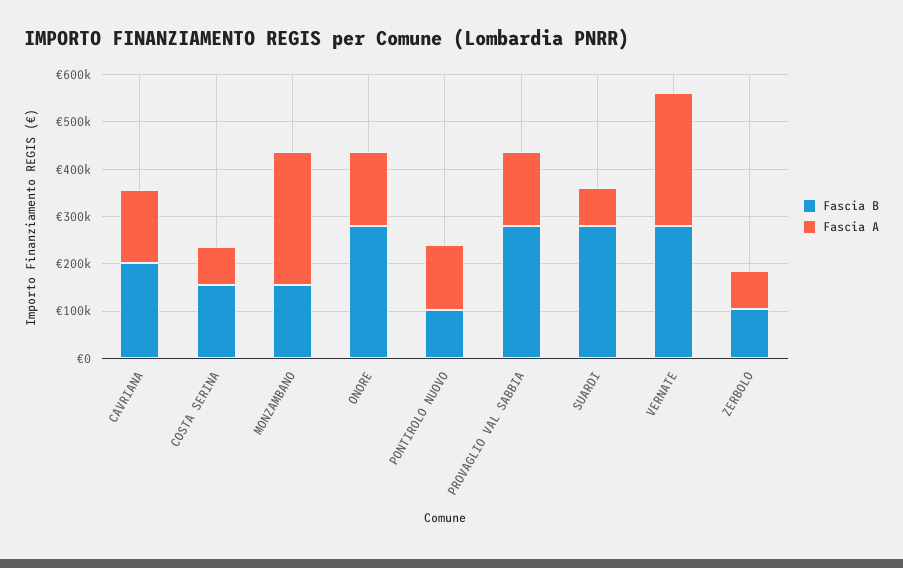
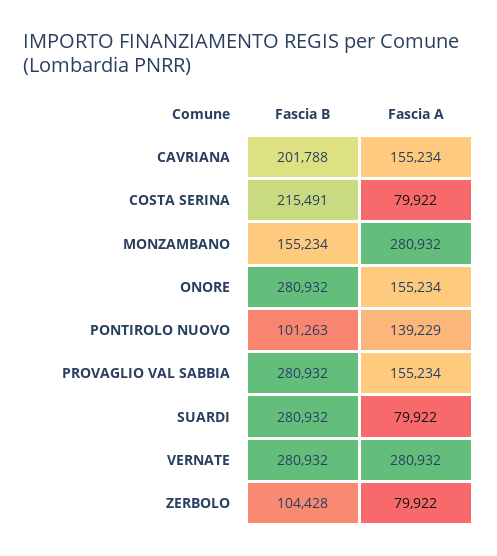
Fascia B, COSTA SERINA: 160000 -> 215491

